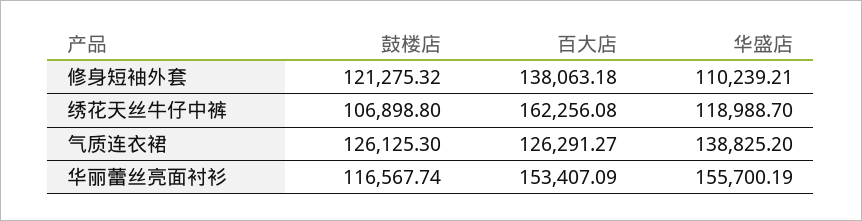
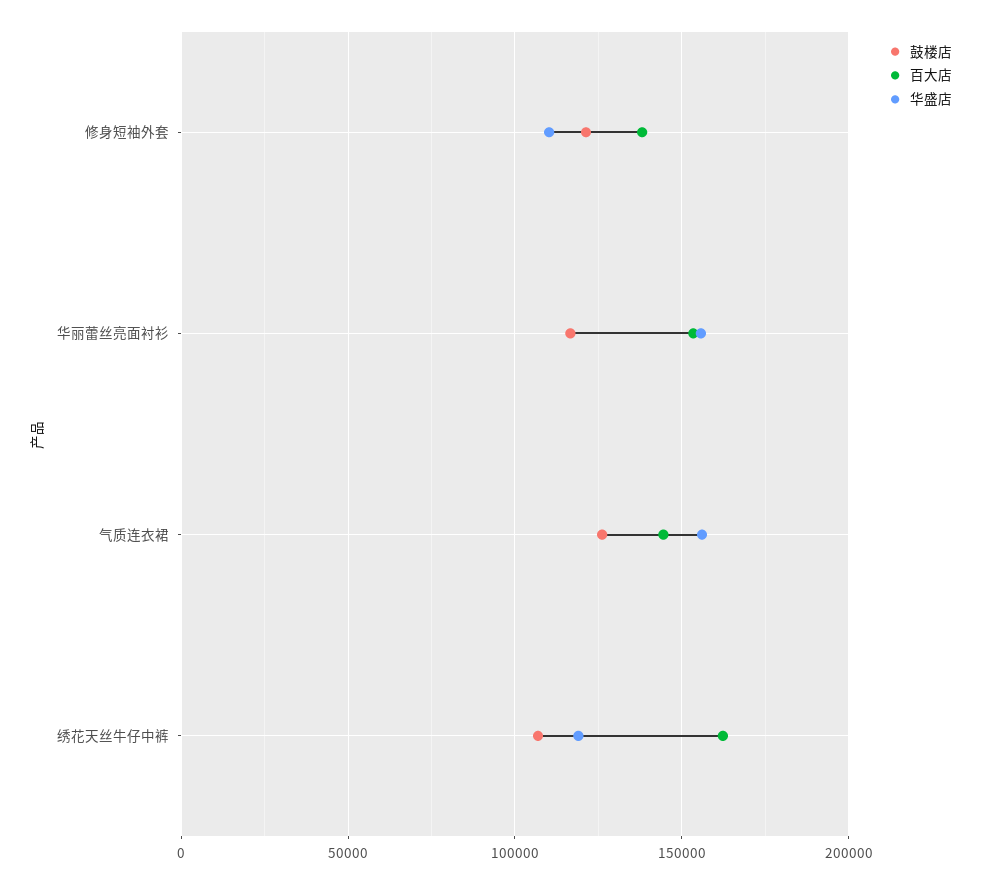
百大店, 气质连衣裙: 126291.27 -> 145000
华盛店, 气质连衣裙: 138825.2 -> 155000

